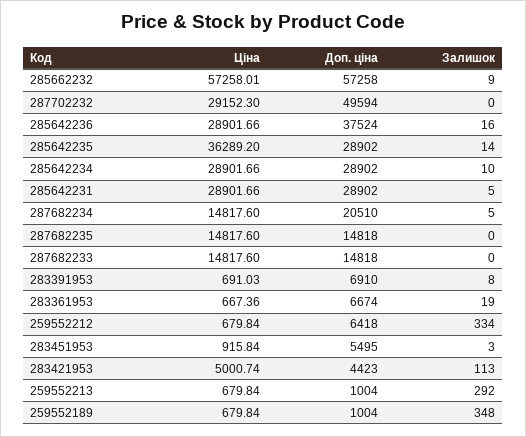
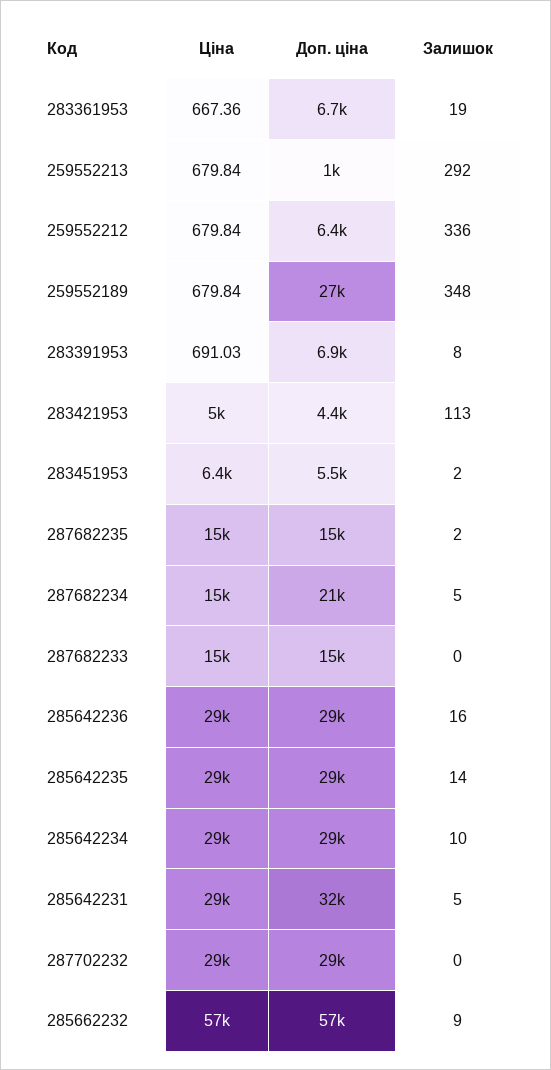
Доп. ціна, 287702232: 49594 -> 29000
Доп. ціна, 285642236: 37524 -> 29000
Ціна, 285642235: 36289.2 -> 29000
Доп. ціна, 285642231: 28902 -> 32000
Залишок, 287682235: 0 -> 2
Залишок, 259552212: 334 -> 336
Ціна, 283451953: 915.84 -> 6400
Залишок, 283451953: 3 -> 2
Доп. ціна, 259552189: 1004 -> 27000

